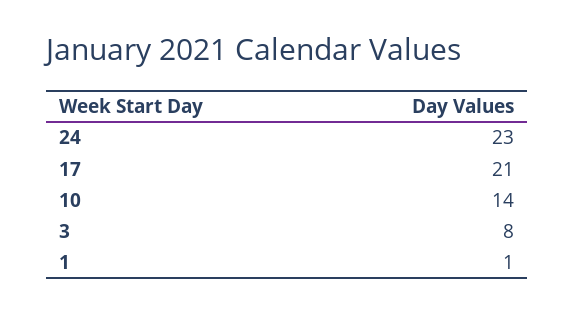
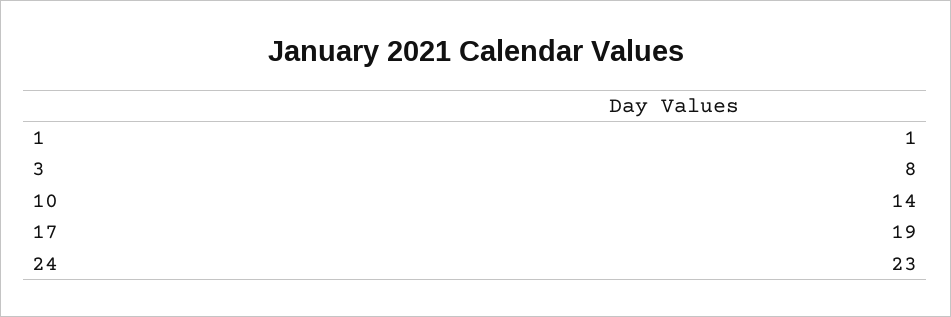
17: 21 -> 19

